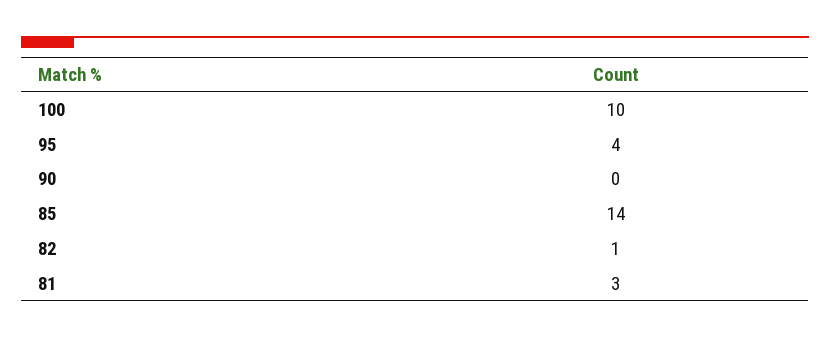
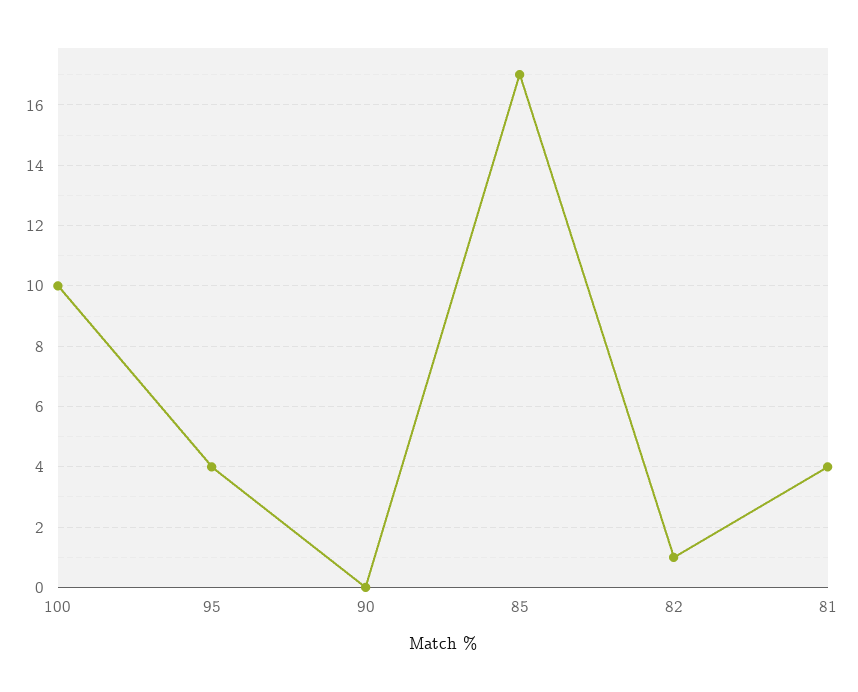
85: 14 -> 17
81: 3 -> 4

